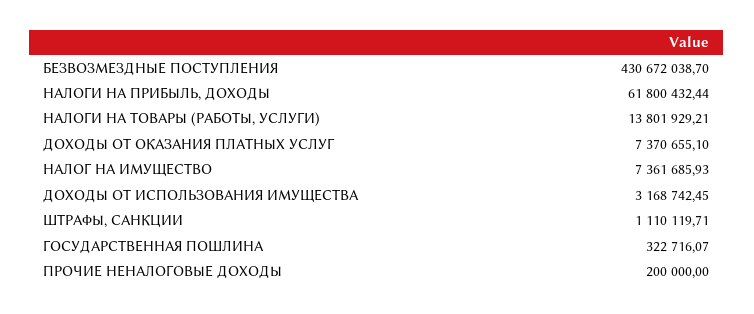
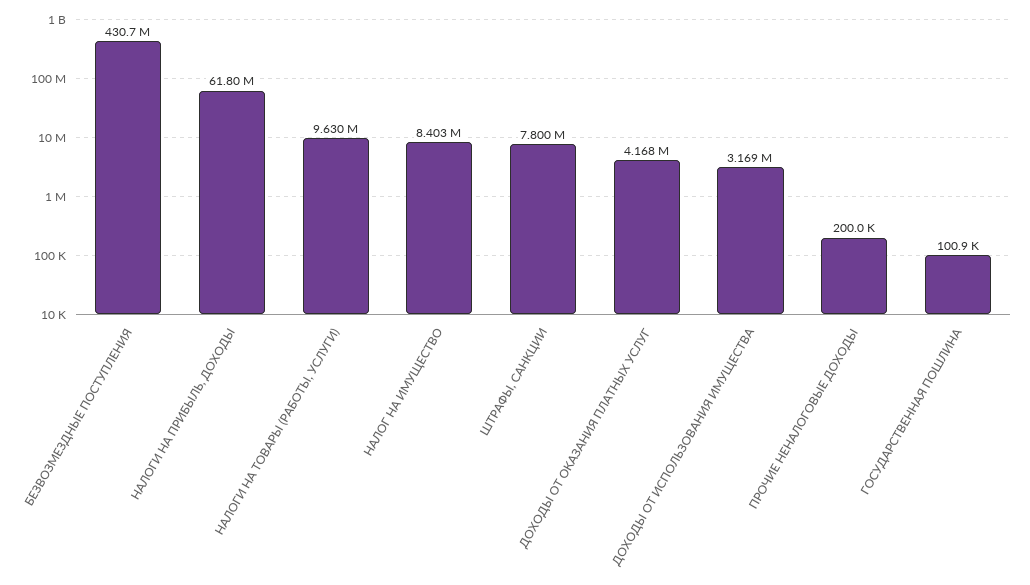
НАЛОГИ НА ТОВАРЫ (РАБОТЫ, УСЛУГИ): 13801929.21 -> 9630000
ДОХОДЫ ОТ ОКАЗАНИЯ ПЛАТНЫХ УСЛУГ: 7370655.1 -> 4168000
НАЛОГ НА ИМУЩЕСТВО: 7361685.93 -> 8403000
ШТРАФЫ, САНКЦИИ: 1110119.71 -> 7800000
ГОСУДАРСТВЕННАЯ ПОШЛИНА: 322716.07 -> 100900

